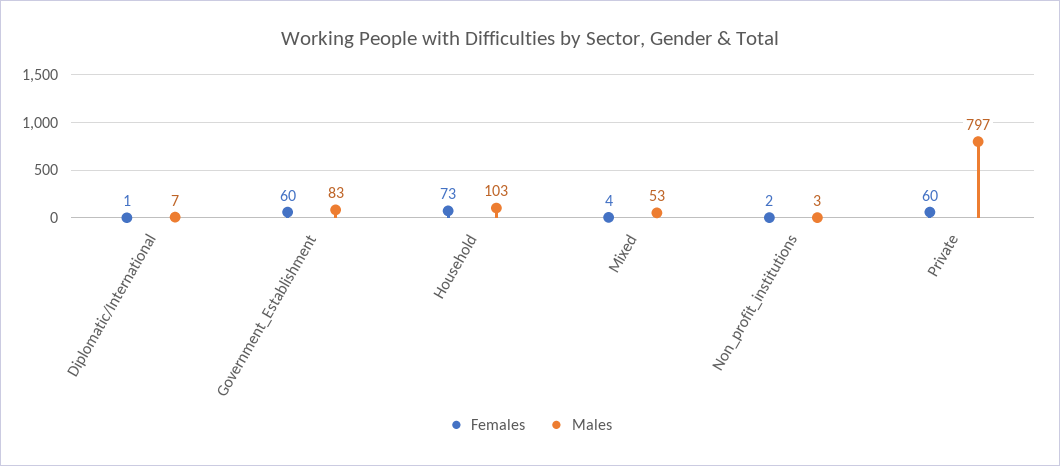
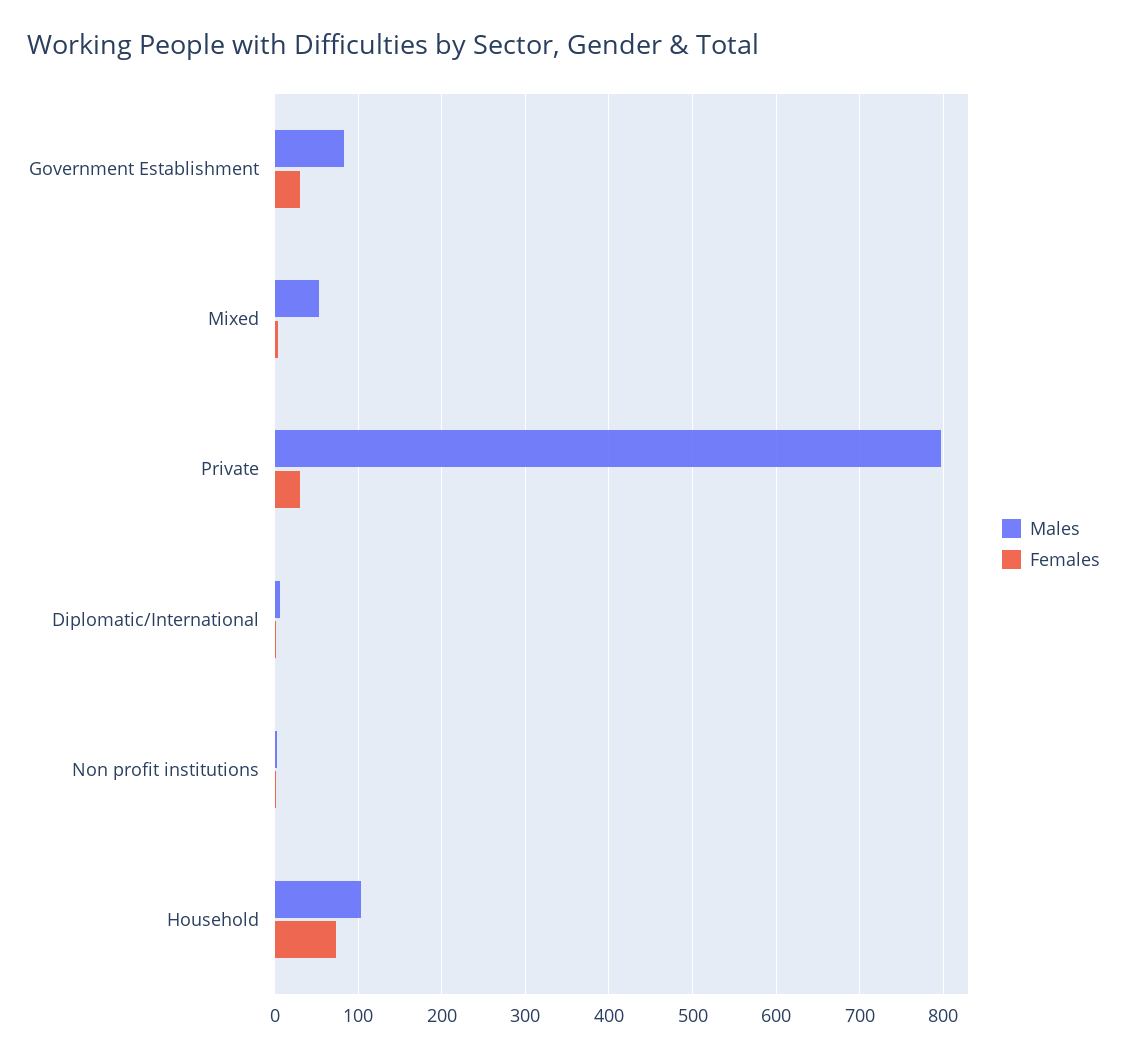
Females, Government_Establishment: 60 -> 30
Females, Private: 60 -> 30

